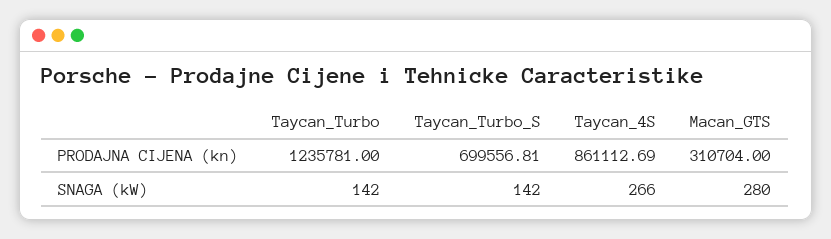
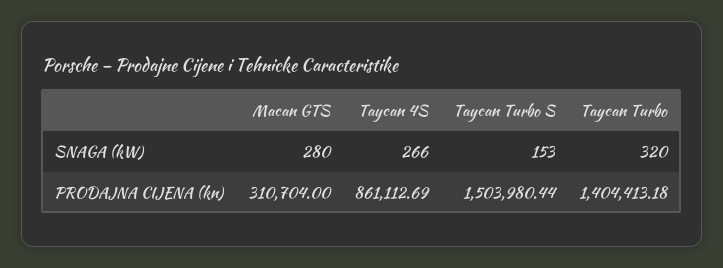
Taycan_Turbo, PRODAJNA CIJENA (kn): 1235781 -> 1404413.18
Taycan_Turbo_S, PRODAJNA CIJENA (kn): 699556.81 -> 1503980.44
Taycan_Turbo, SNAGA (kW): 142 -> 320
Taycan_Turbo_S, SNAGA (kW): 142 -> 153

